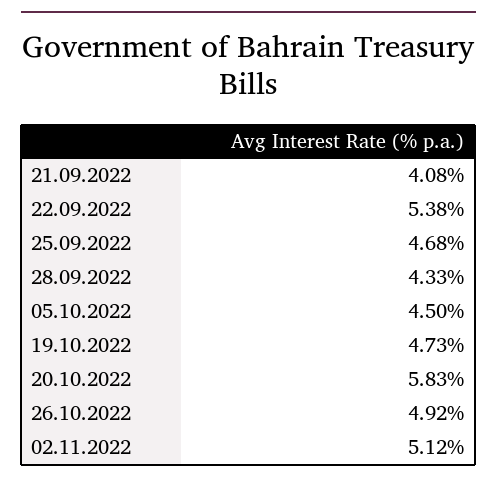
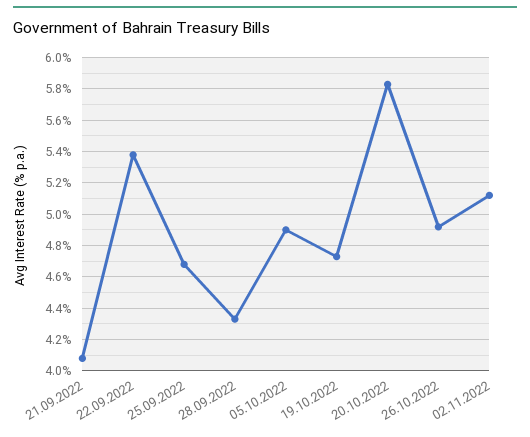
05.10.2022: 4.5 -> 4.9

